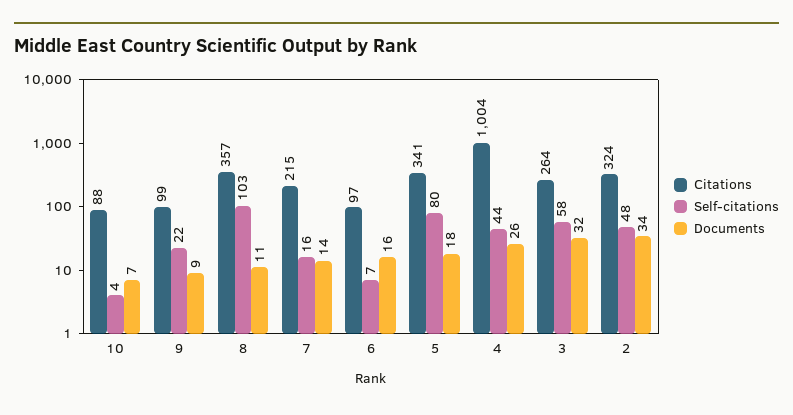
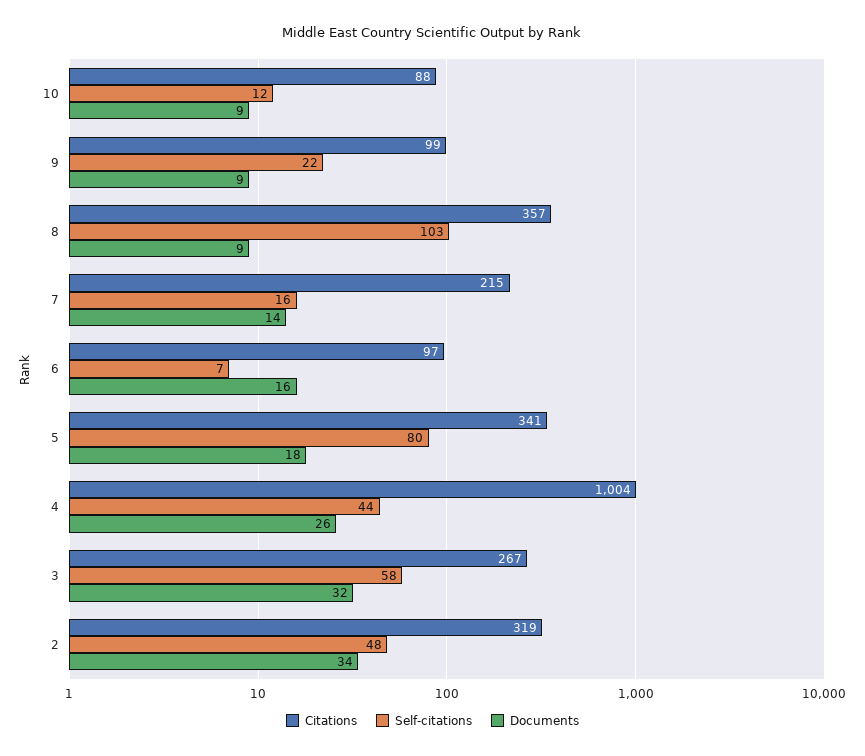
Self-citations, 10: 4 -> 12
Documents, 10: 7 -> 9
Documents, 8: 11 -> 9
Citations, 3: 264 -> 267
Citations, 2: 324 -> 319

